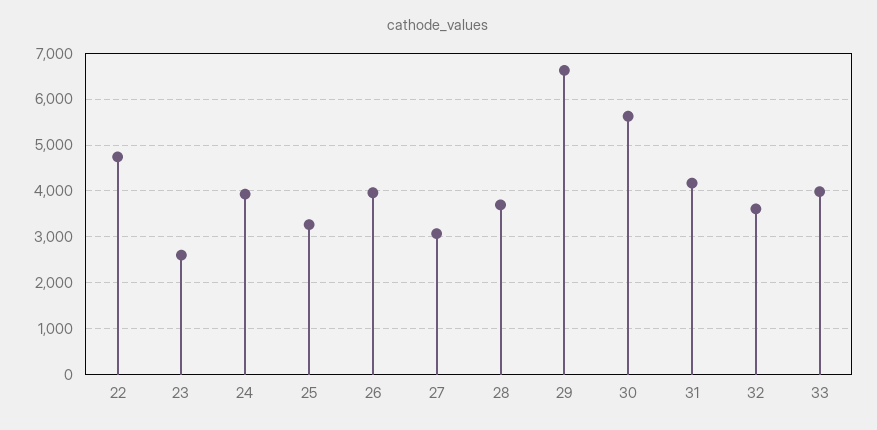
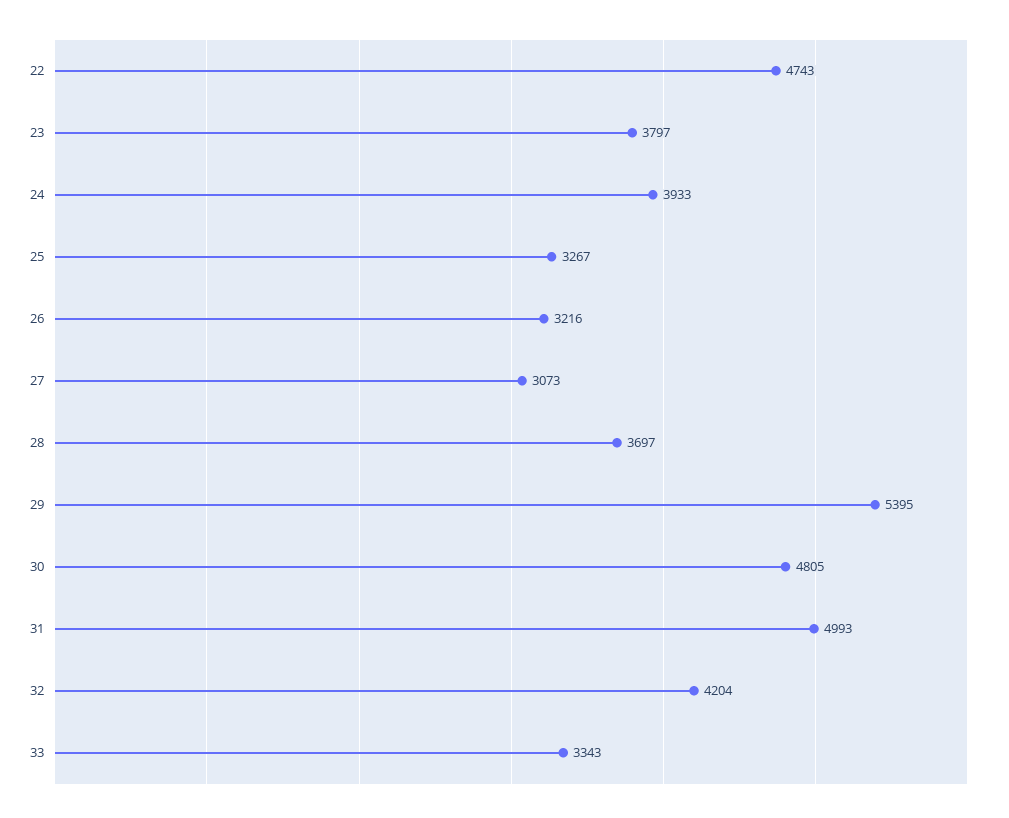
23: 2600 -> 3797
26: 4000 -> 3216
29: 6600 -> 5395
30: 5600 -> 4805
31: 4200 -> 4993
32: 3600 -> 4204
33: 4000 -> 3343

